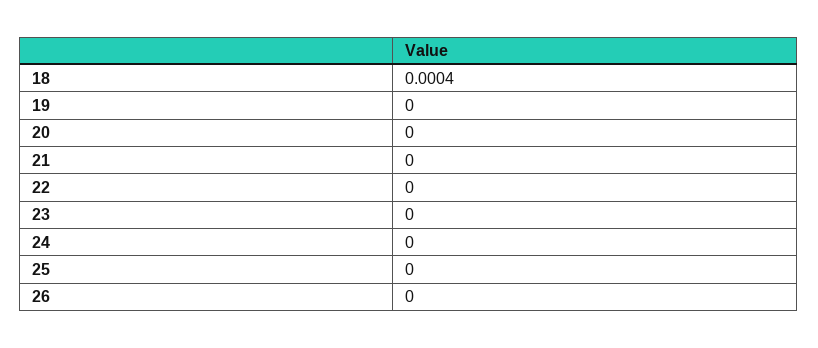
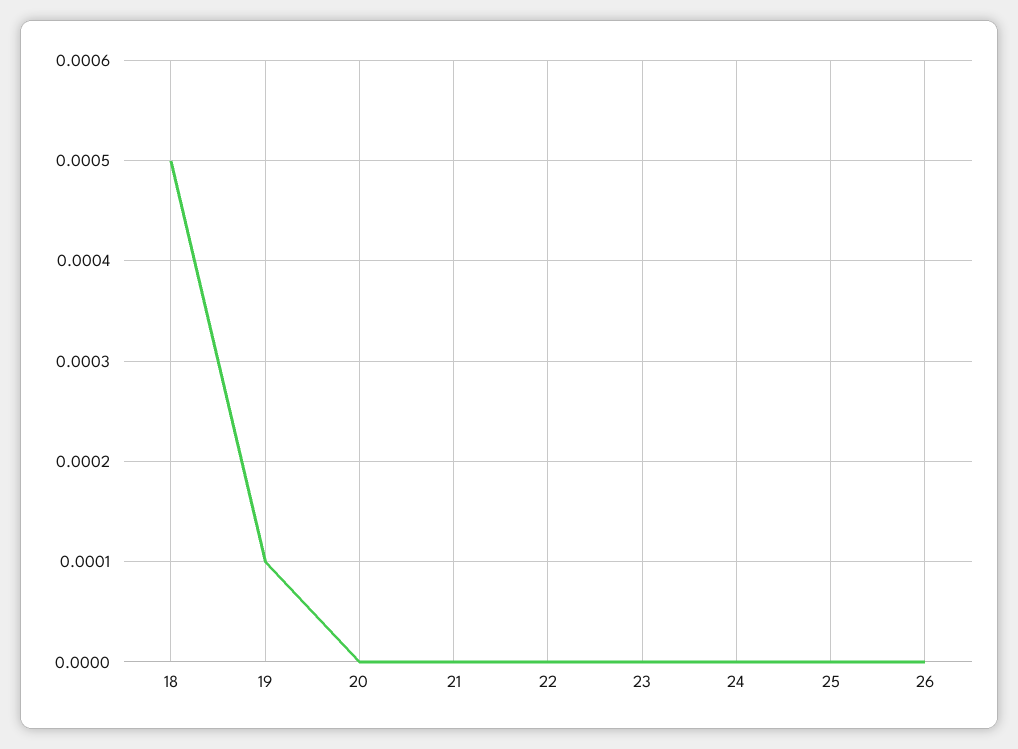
18: 0.0004 -> 0.0005
19: 0 -> 0.0001

